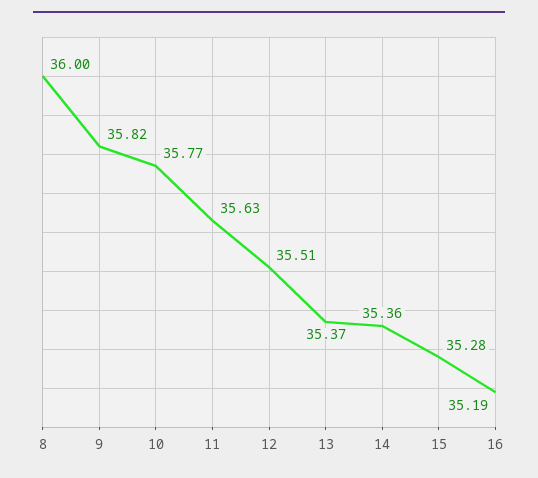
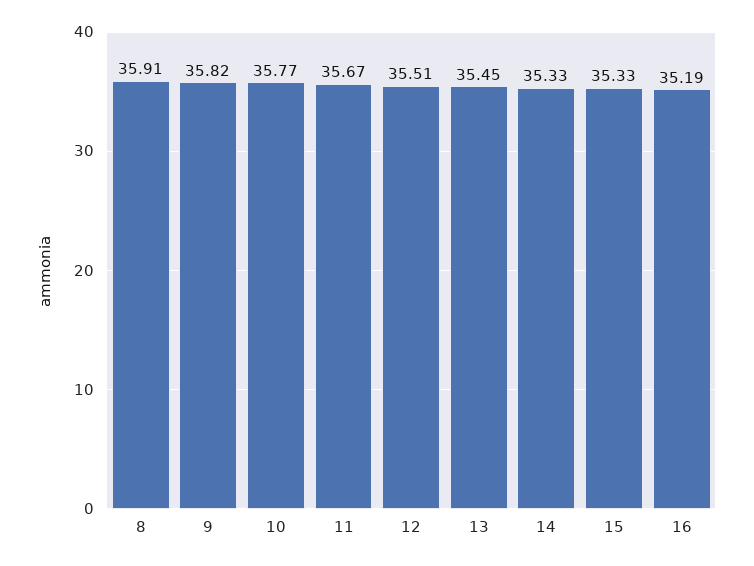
8: 36 -> 35.91
11: 35.63 -> 35.67
13: 35.37 -> 35.45
14: 35.36 -> 35.33
15: 35.28 -> 35.33

